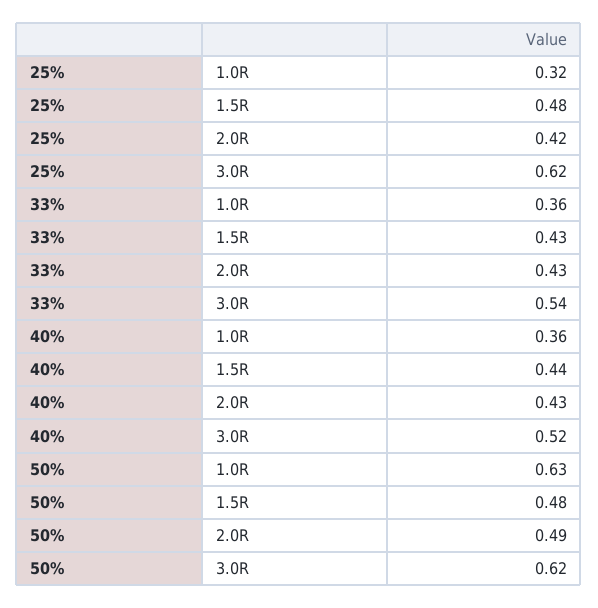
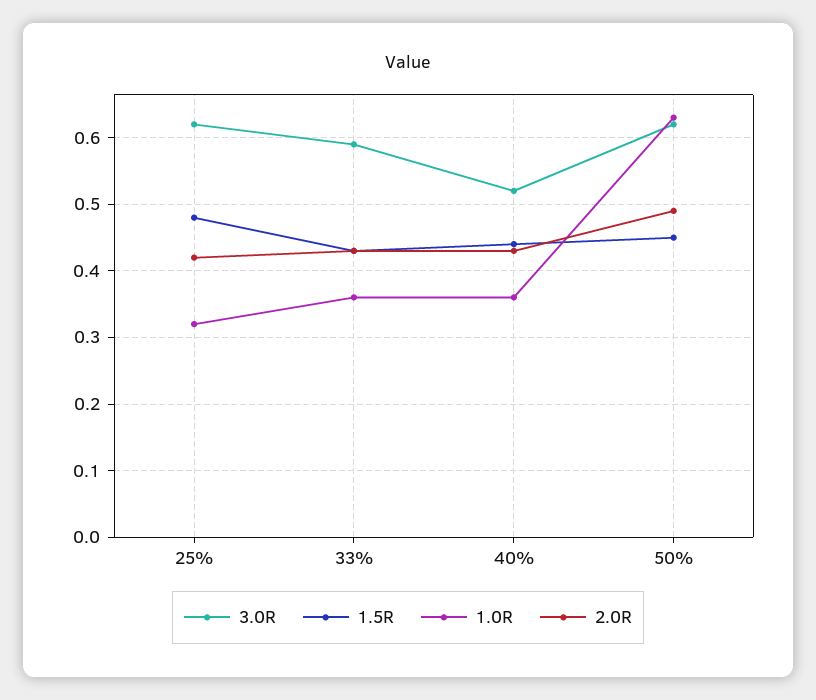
3.0R, 33%: 0.54 -> 0.59
1.5R, 50%: 0.48 -> 0.45

